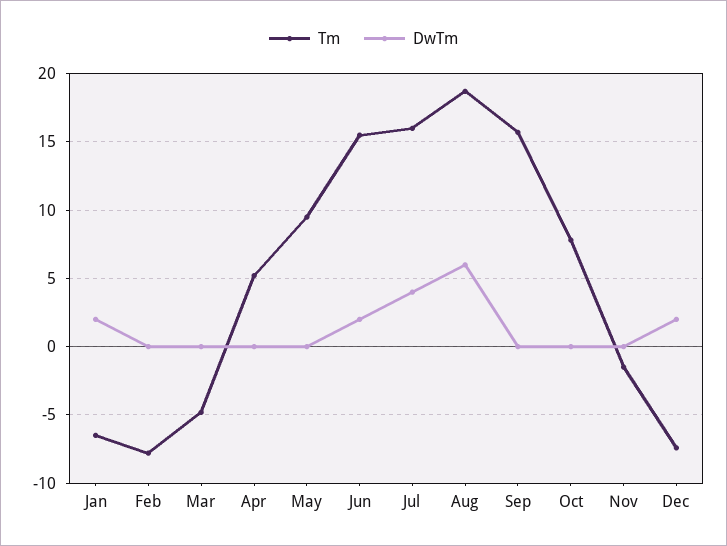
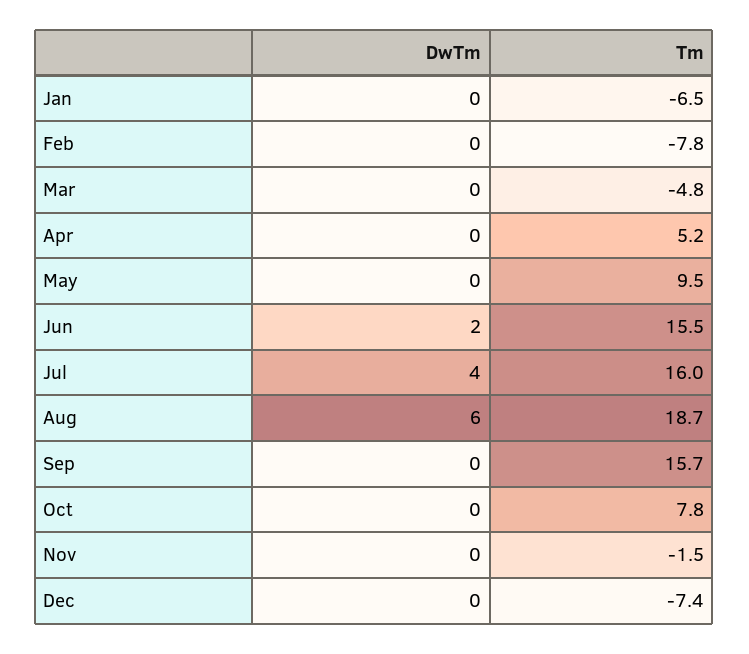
DwTm, Jan: 2 -> 0
DwTm, Dec: 2 -> 0

